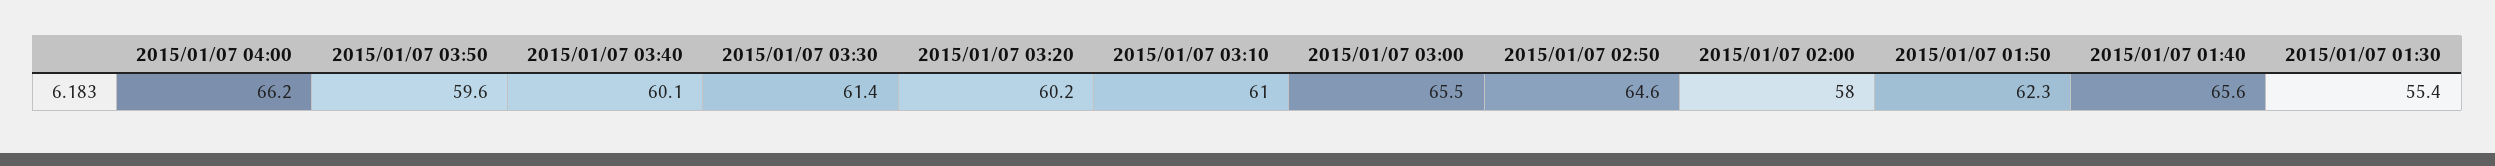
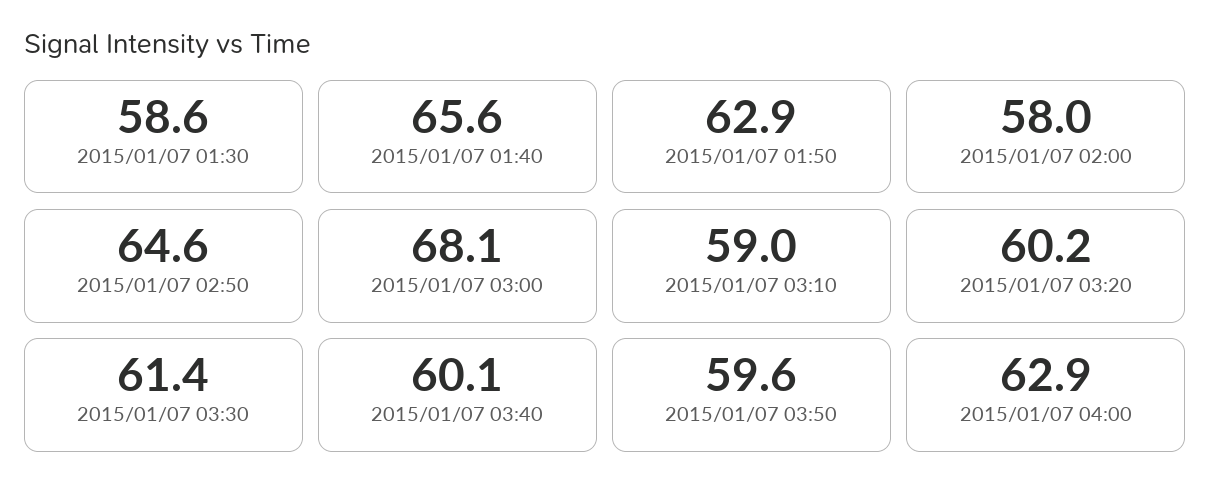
2015/01/07 04:00: 66.2 -> 62.9
2015/01/07 03:10: 61 -> 59
2015/01/07 03:00: 65.5 -> 68.1
2015/01/07 01:50: 62.3 -> 62.9
2015/01/07 01:30: 55.4 -> 58.6

